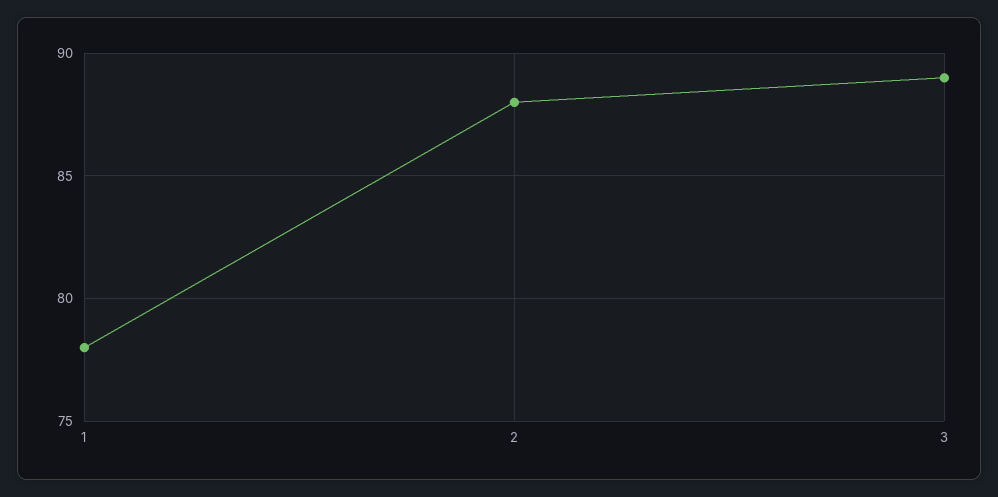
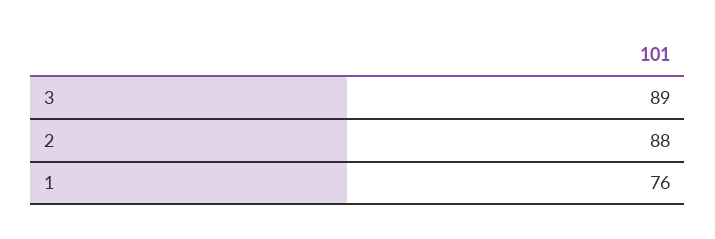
1: 78 -> 76

